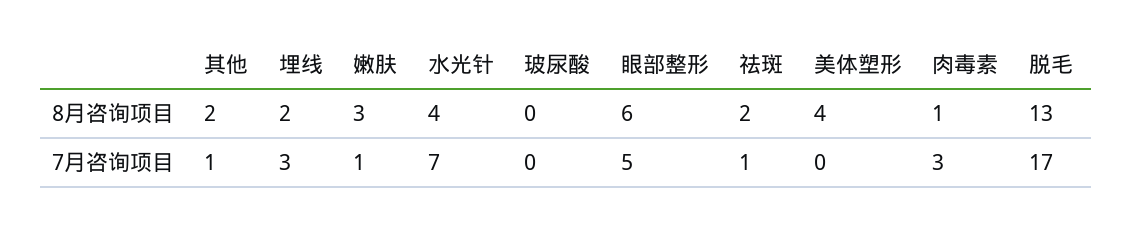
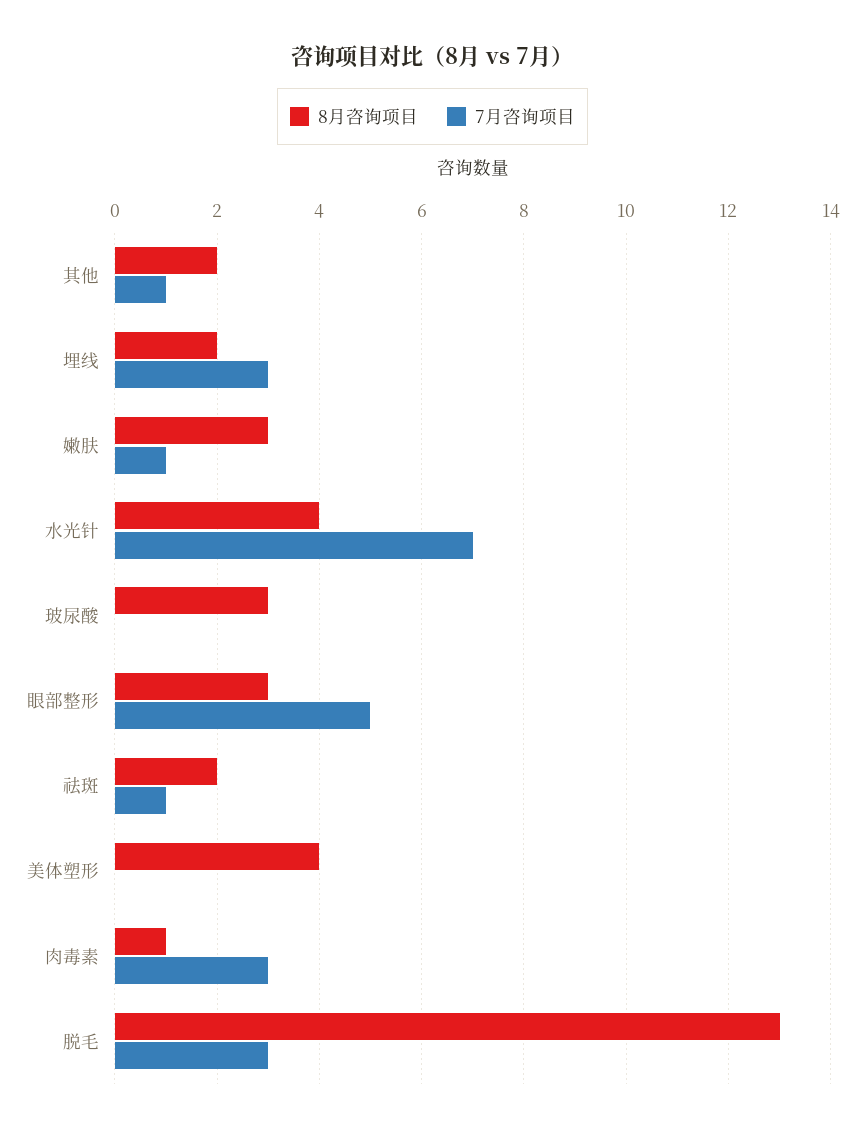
8月咨询项目, 玻尿酸: 0 -> 3
8月咨询项目, 眼部整形: 6 -> 3
7月咨询项目, 脱毛: 17 -> 3

